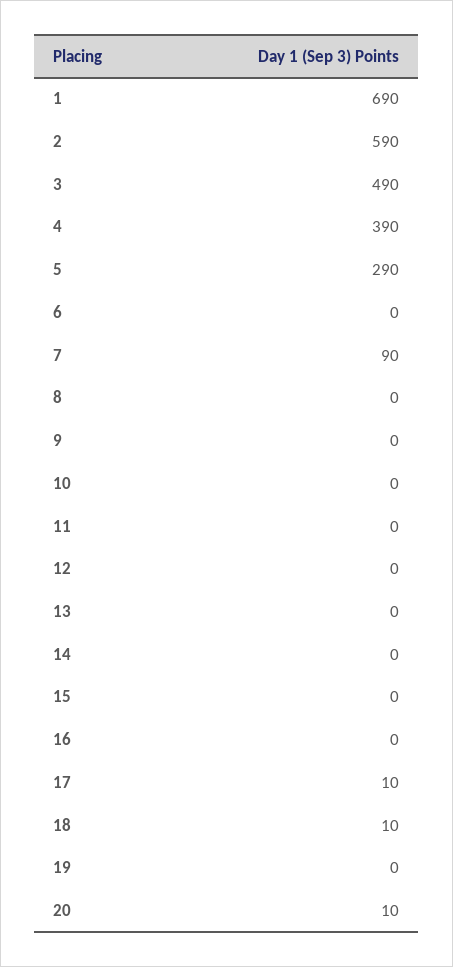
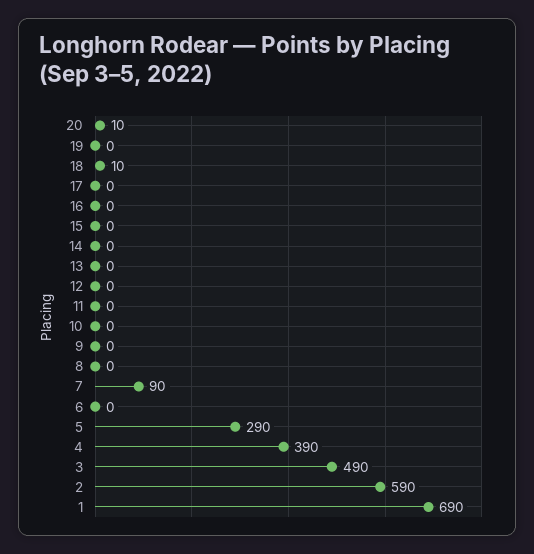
17: 10 -> 0

